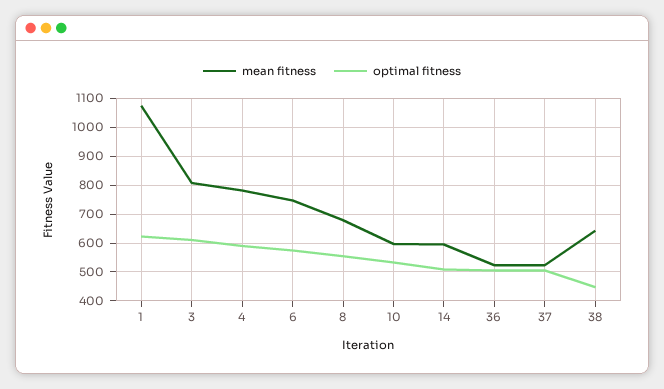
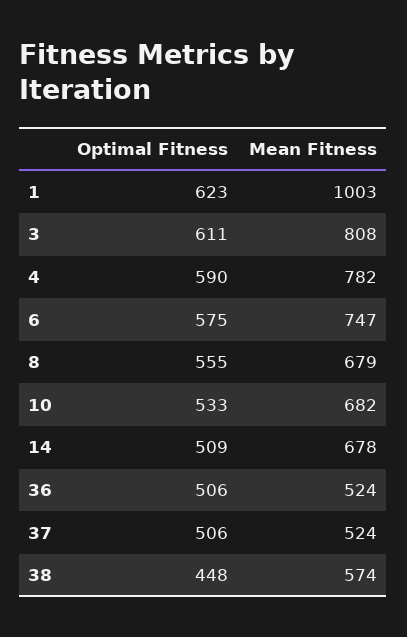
mean fitness, 1: 1075 -> 1003
mean fitness, 10: 600 -> 682
mean fitness, 14: 600 -> 678
mean fitness, 38: 650 -> 574

